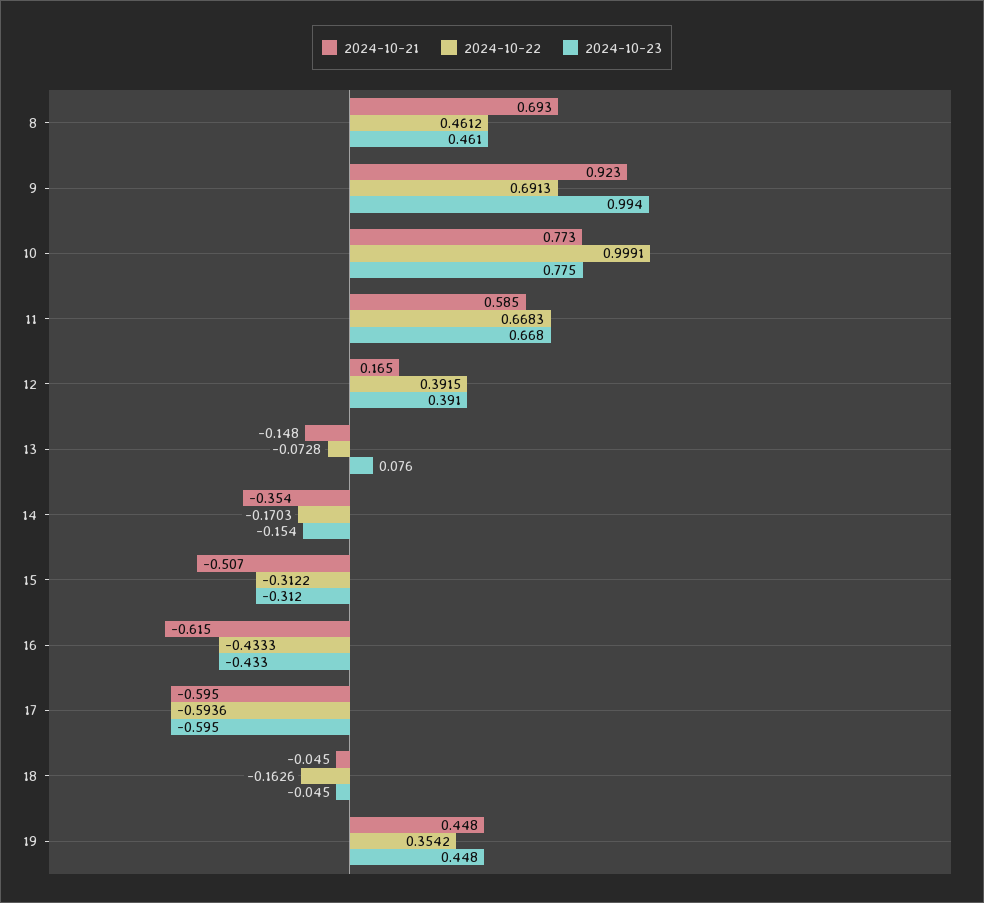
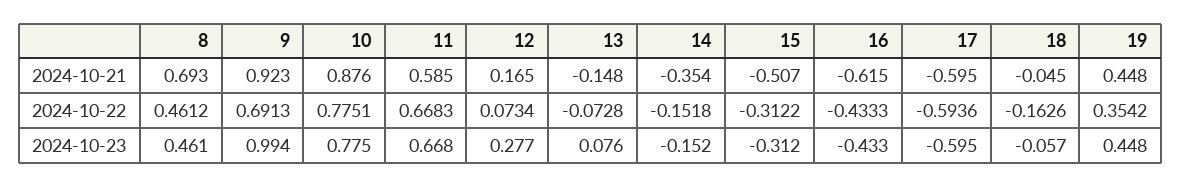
2024-10-21, 10: 0.773 -> 0.876
2024-10-22, 10: 0.9991 -> 0.7751
2024-10-22, 12: 0.3915 -> 0.0734
2024-10-23, 12: 0.391 -> 0.277
2024-10-22, 14: -0.1703 -> -0.1518
2024-10-23, 14: -0.154 -> -0.152
2024-10-23, 18: -0.045 -> -0.057

